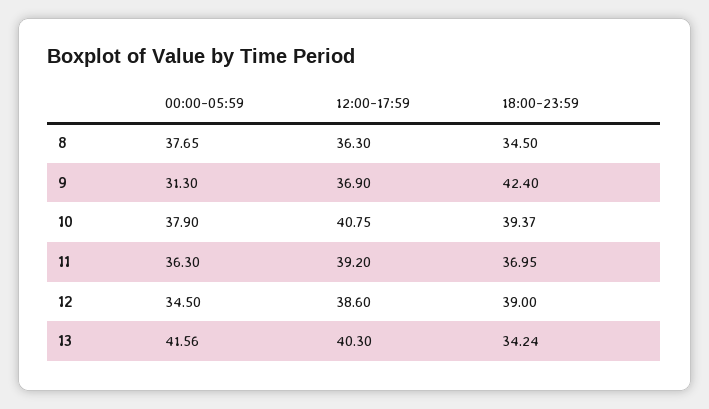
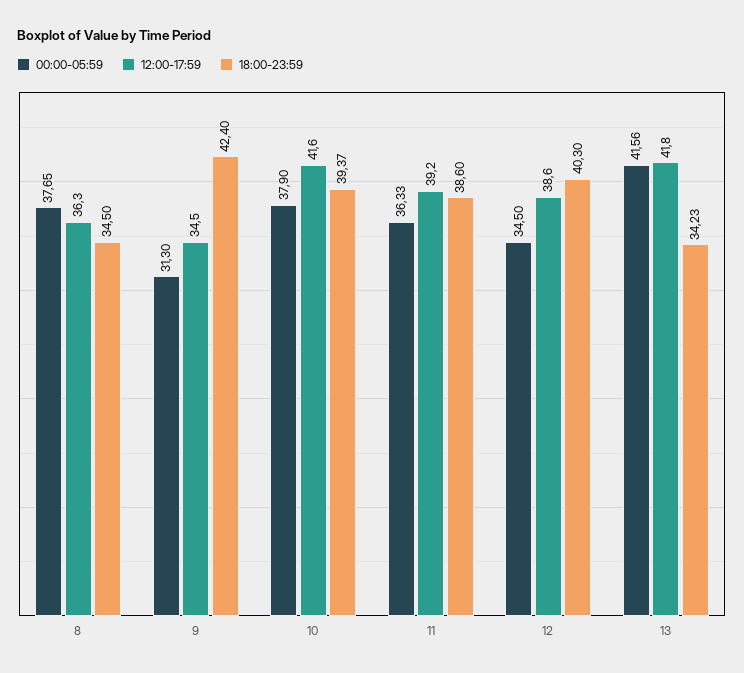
12:00-17:59, 9: 36.9 -> 34.5
12:00-17:59, 10: 40.75 -> 41.6
00:00-05:59, 11: 36.3 -> 36.33
18:00-23:59, 11: 36.95 -> 38.6
18:00-23:59, 12: 39 -> 40.3
12:00-17:59, 13: 40.3 -> 41.8
18:00-23:59, 13: 34.24 -> 34.23

